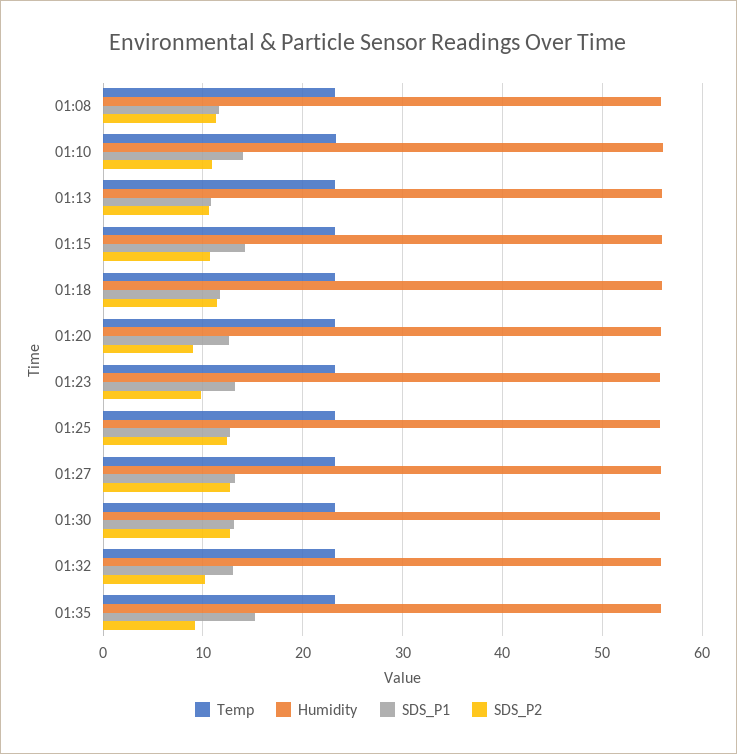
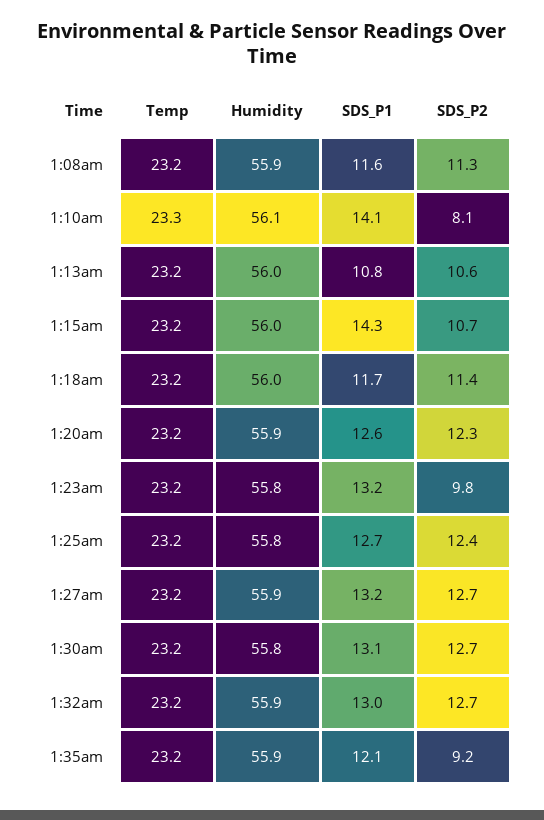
SDS_P2, 01:10: 11 -> 8.1
SDS_P2, 01:20: 9 -> 12.3
SDS_P2, 01:32: 10 -> 12.7
SDS_P1, 01:35: 15 -> 12.1

